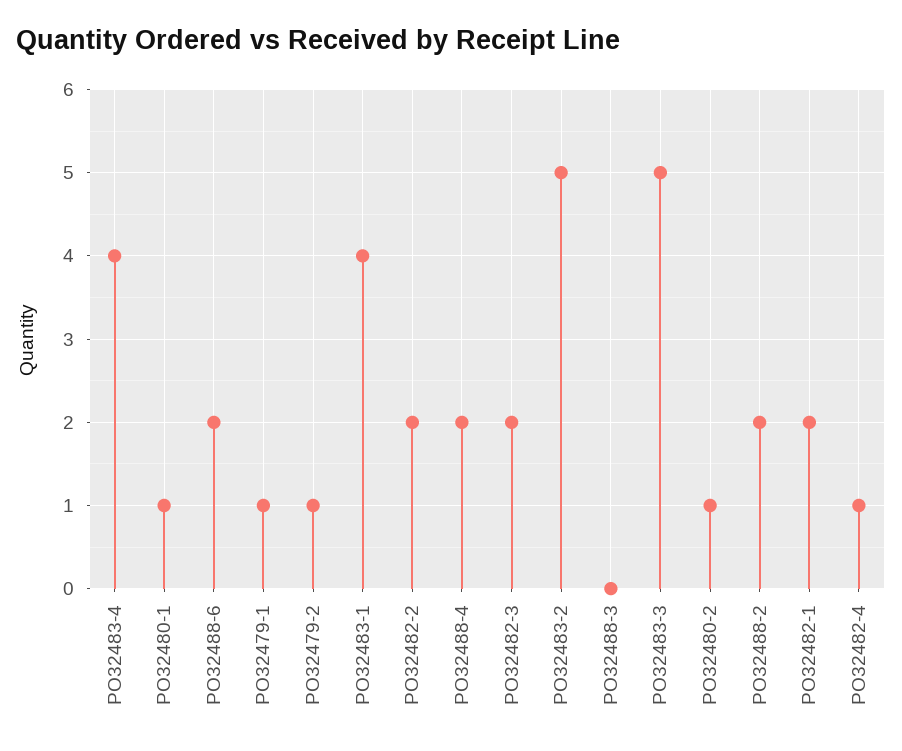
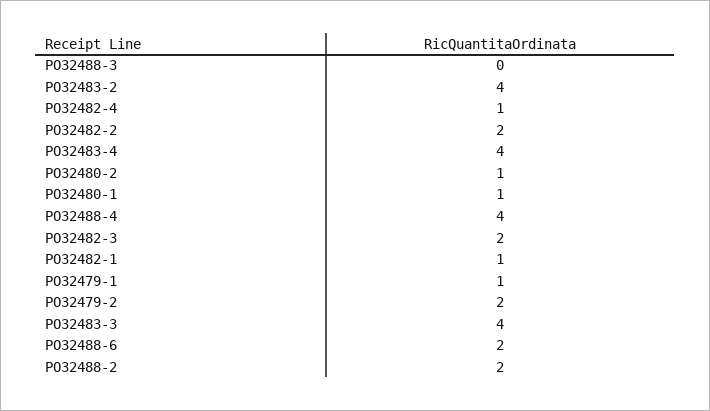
PO32479-2: 1 -> 2
PO32483-1: 4 -> none
PO32488-4: 2 -> 4
PO32483-2: 5 -> 4
PO32483-3: 5 -> 4
PO32482-1: 2 -> 1

